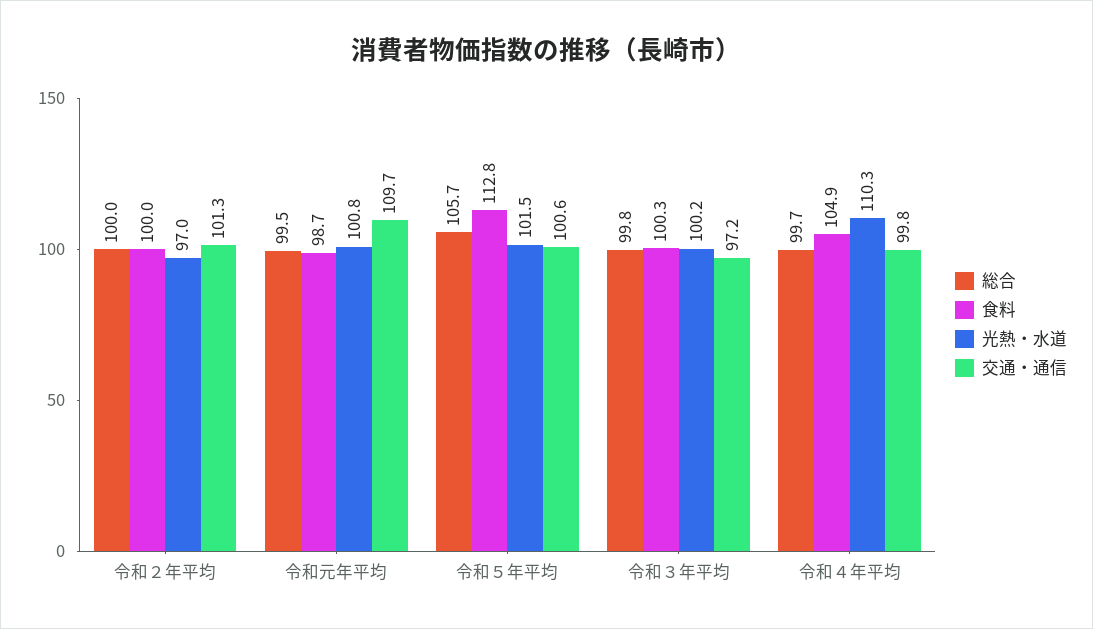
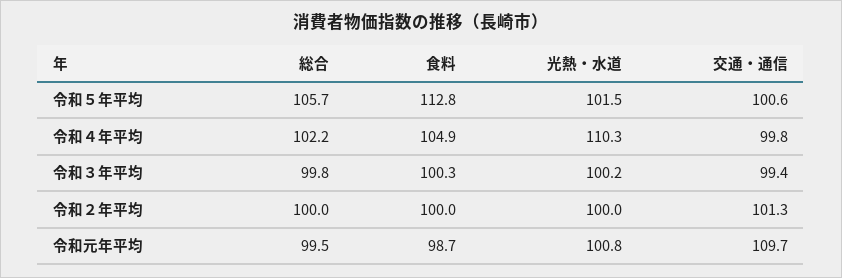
光熱・水道, 令和２年平均: 97 -> 100
交通・通信, 令和３年平均: 97.2 -> 99.4
総合, 令和４年平均: 99.7 -> 102.2

